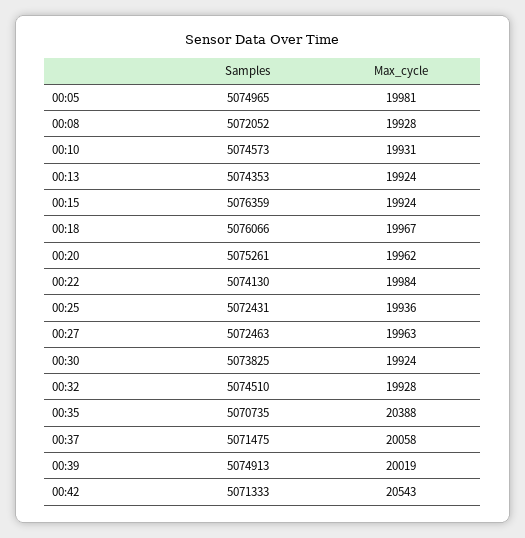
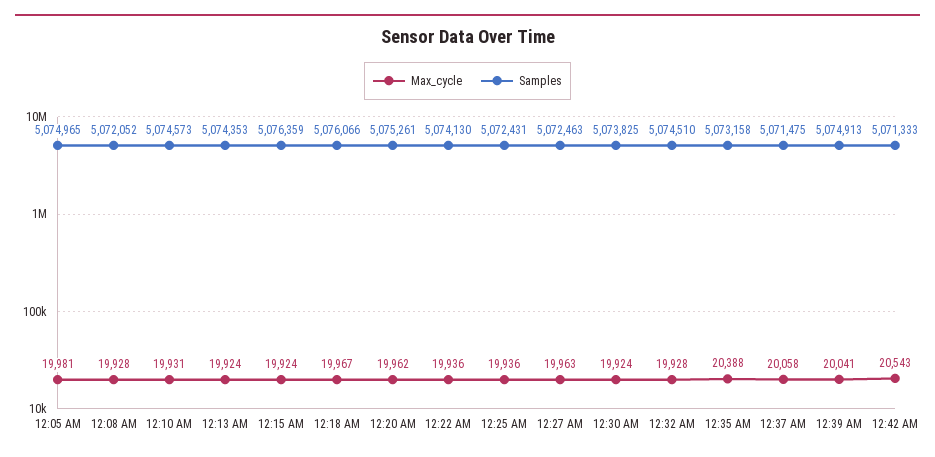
Max_cycle, 00:22: 19984 -> 19936
Samples, 00:35: 5070735 -> 5073158
Max_cycle, 00:39: 20019 -> 20041

